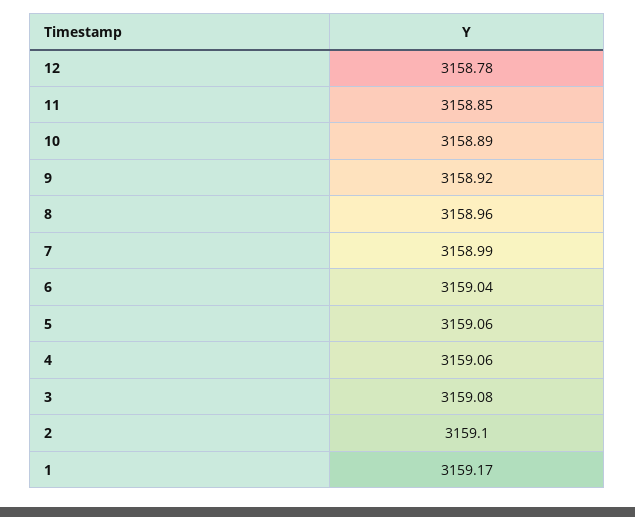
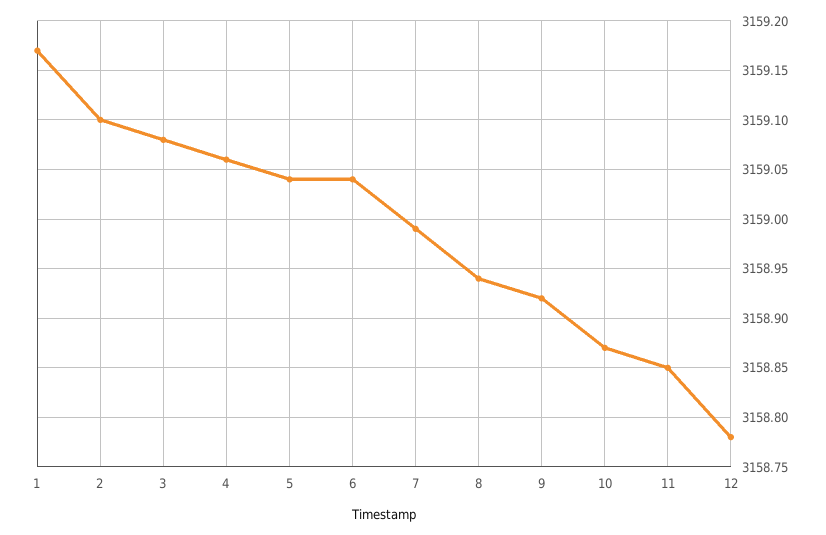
10: 3158.89 -> 3158.87
8: 3158.96 -> 3158.94
5: 3159.06 -> 3159.04

